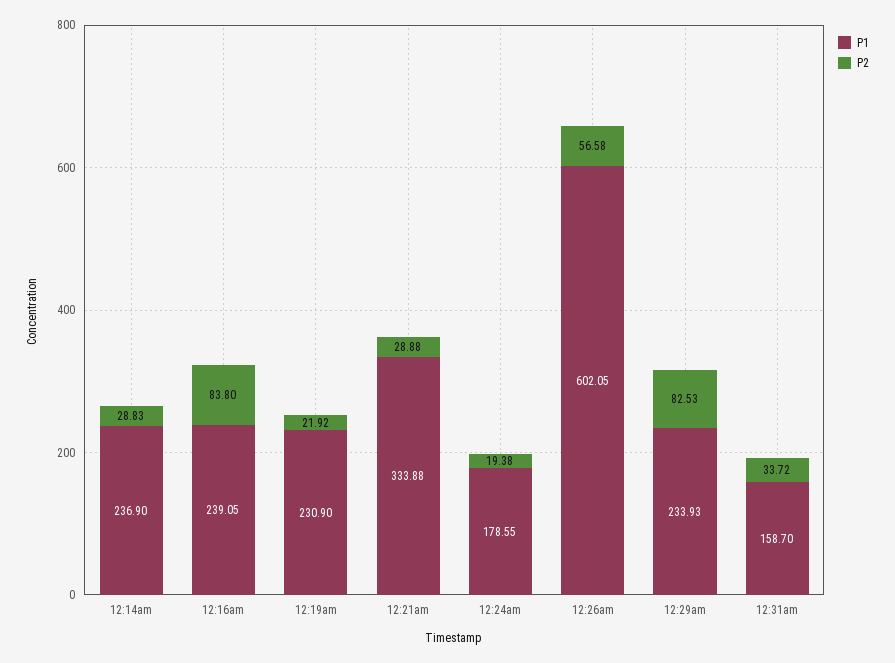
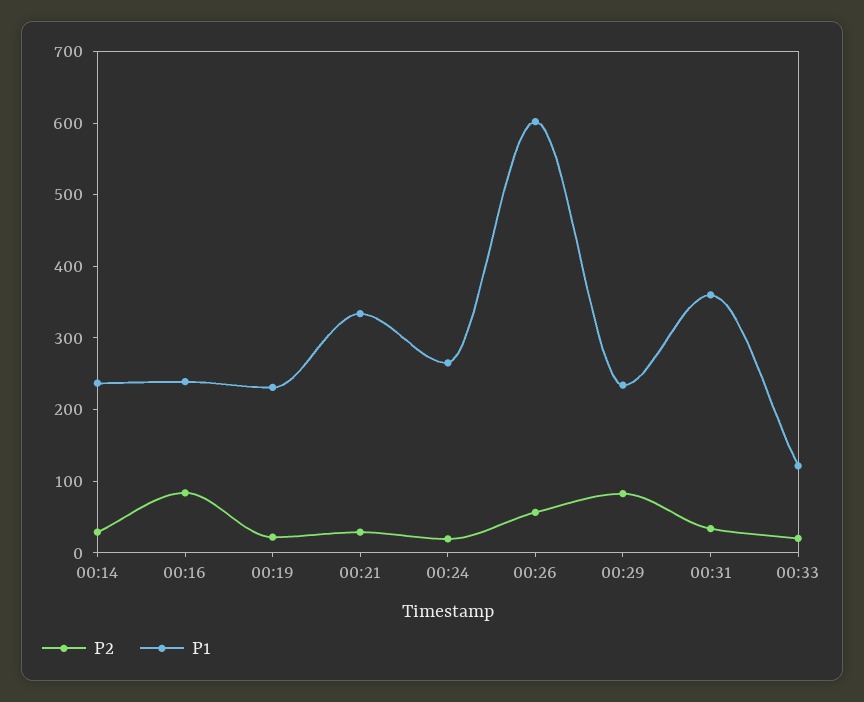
P1, 12:24am: 178.55 -> 260
P1, 12:31am: 158.7 -> 360
P2, 00:33: none -> 20
P1, 00:33: none -> 120

